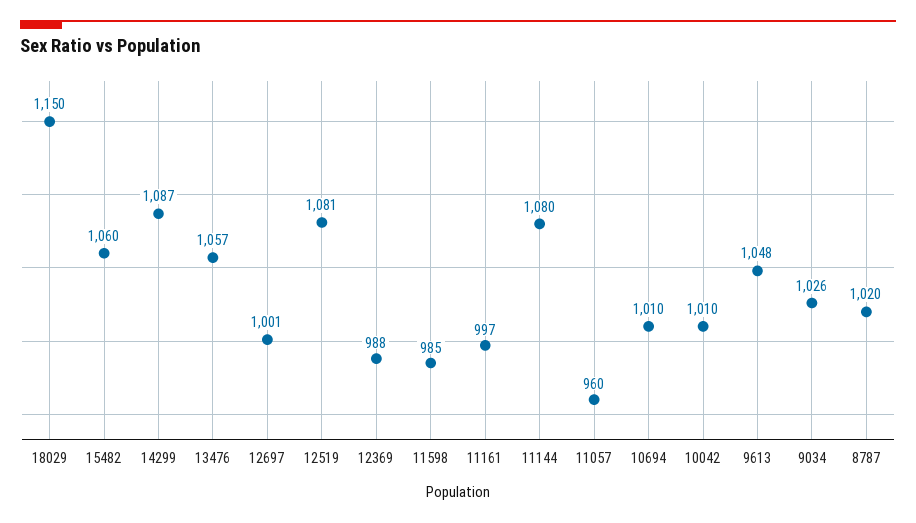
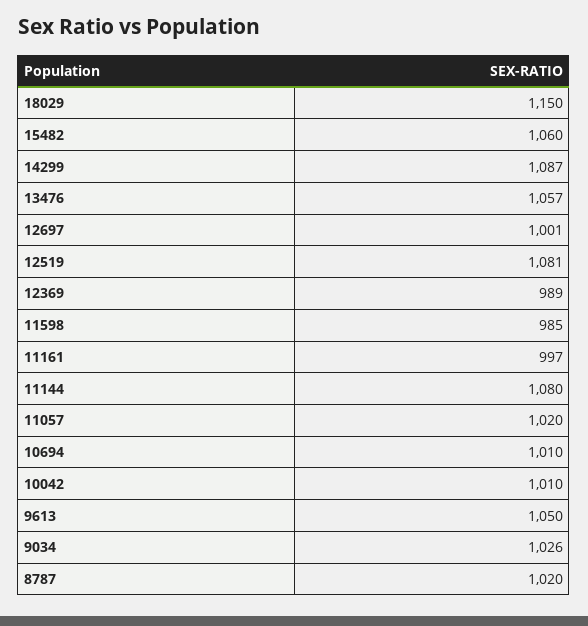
12369: 988 -> 989
11057: 960 -> 1020
9613: 1048 -> 1050

